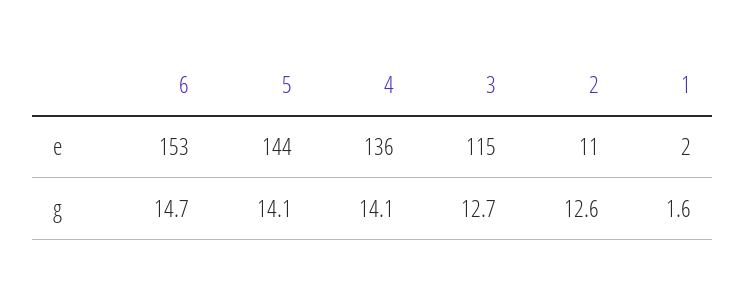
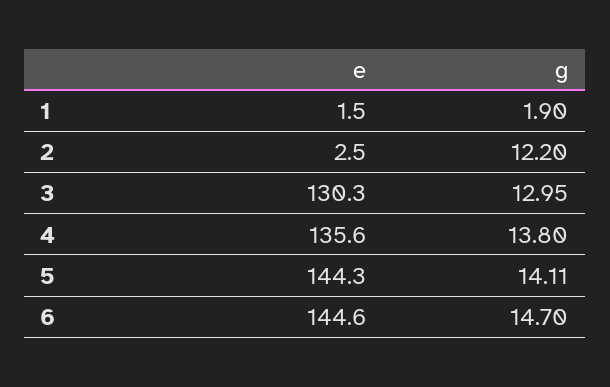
6, e: 153 -> 144.6
3, e: 115 -> 130.3
2, e: 11 -> 2.5
4, g: 14.1 -> 13.8
3, g: 12.7 -> 12.95
2, g: 12.6 -> 12.2
1, g: 1.6 -> 1.9

